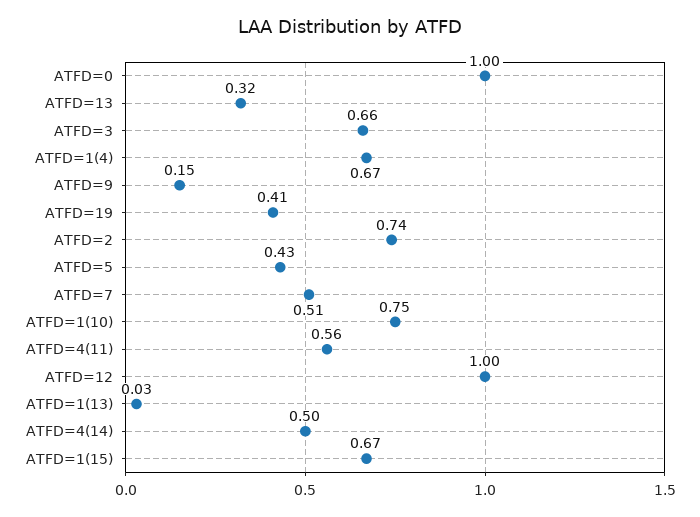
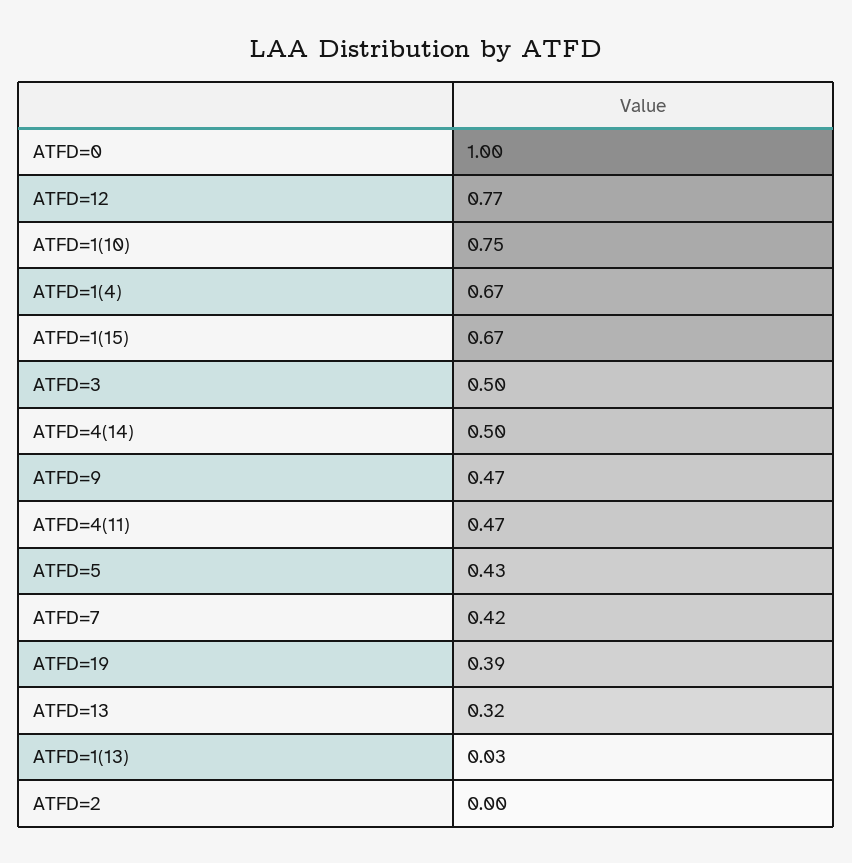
ATFD=3: 0.66 -> 0.5
ATFD=9: 0.15 -> 0.47
ATFD=19: 0.41 -> 0.39
ATFD=2: 0.74 -> 0
ATFD=7: 0.51 -> 0.42
ATFD=4(11): 0.56 -> 0.47
ATFD=12: 1 -> 0.77

